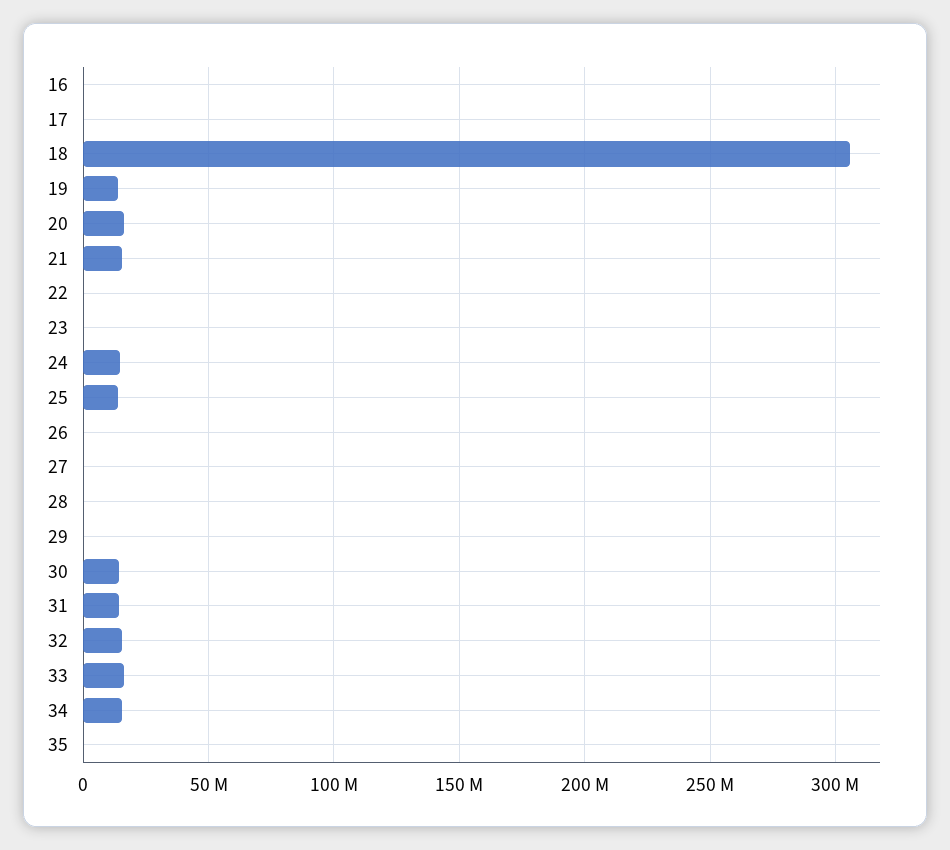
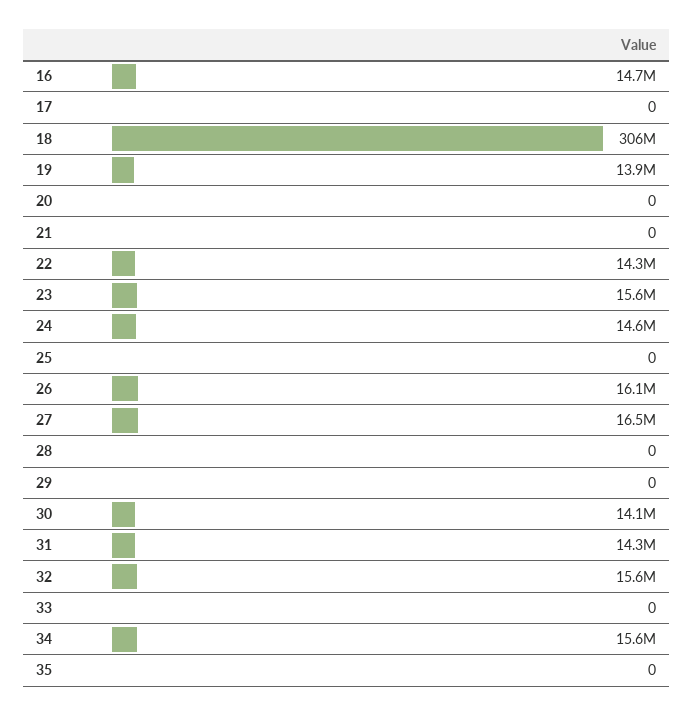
16: 0 -> 14700000
20: 15000000 -> 0
21: 15000000 -> 0
22: 0 -> 14300000
23: 0 -> 15600000
25: 15000000 -> 0
26: 0 -> 16100000
27: 0 -> 16500000
33: 15000000 -> 0

